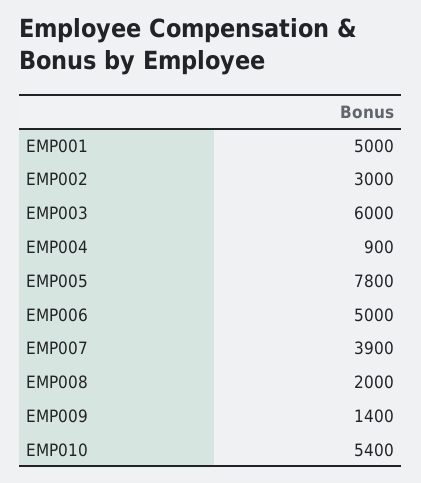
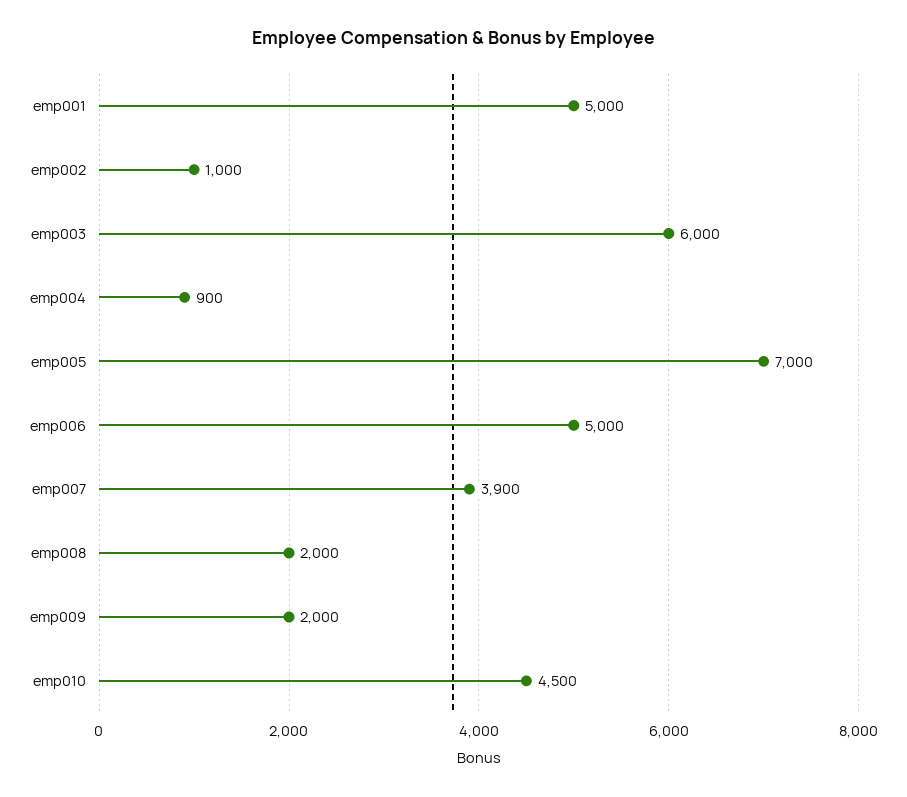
EMP002: 3000 -> 1000
EMP005: 7800 -> 7000
EMP009: 1400 -> 2000
EMP010: 5400 -> 4500

